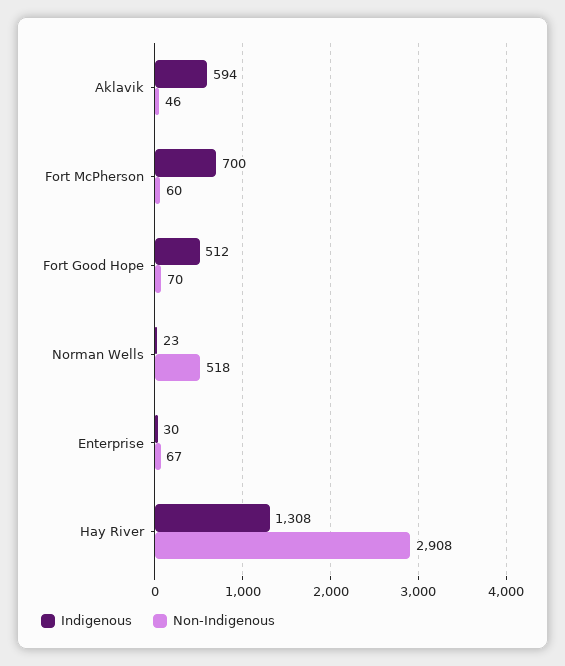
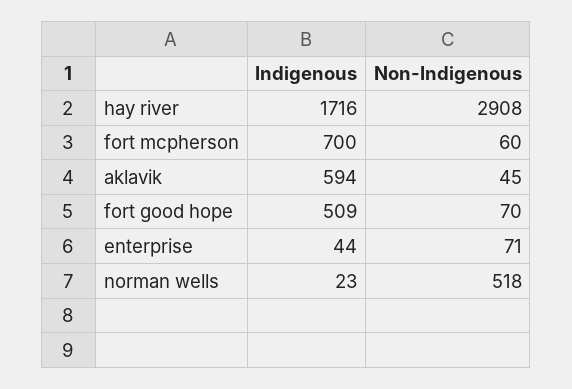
Non-Indigenous, Aklavik: 46 -> 45
Indigenous, Fort Good Hope: 512 -> 509
Indigenous, Enterprise: 30 -> 44
Non-Indigenous, Enterprise: 67 -> 71
Indigenous, Hay River: 1308 -> 1716

